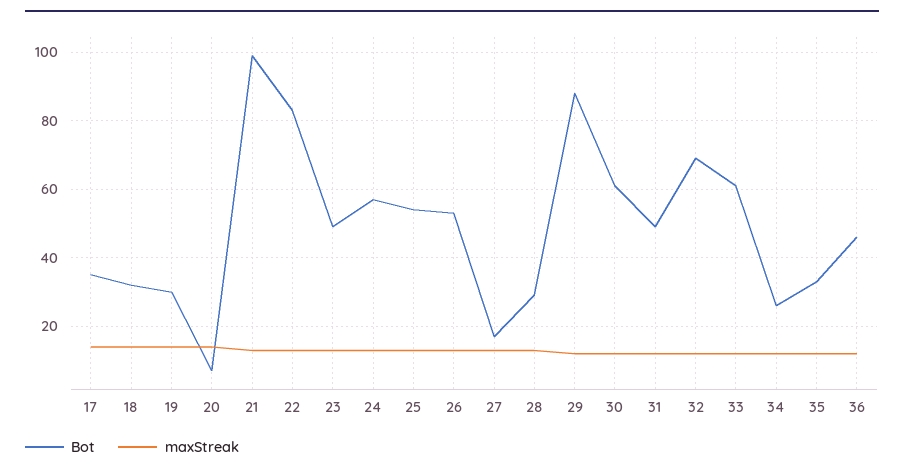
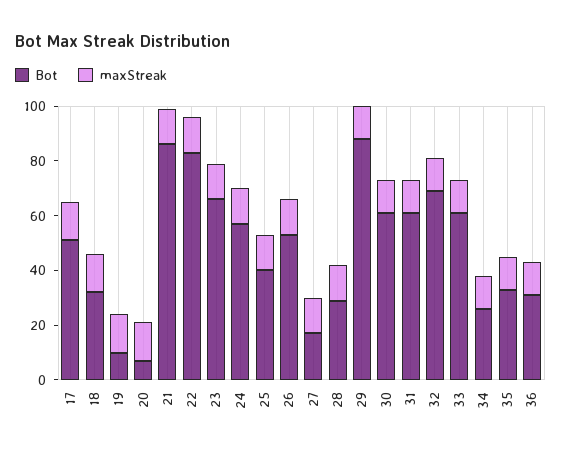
Bot, 17: 35 -> 50
Bot, 19: 30 -> 10
Bot, 21: 100 -> 85
Bot, 23: 50 -> 65
Bot, 25: 55 -> 40
Bot, 31: 50 -> 60
Bot, 36: 45 -> 30

